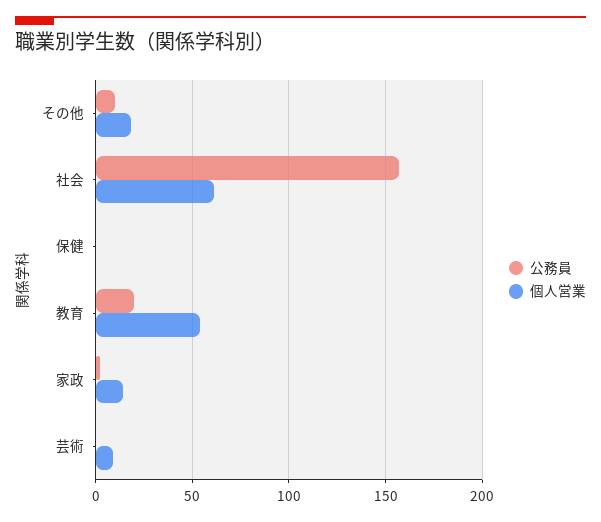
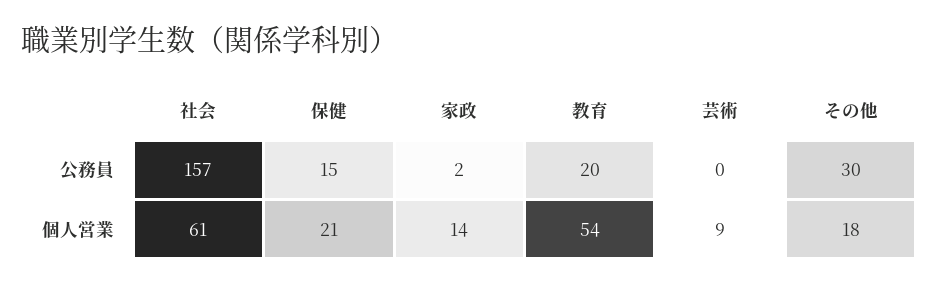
公務員, その他: 10 -> 30
公務員, 保健: 0 -> 15
個人営業, 保健: 0 -> 21

